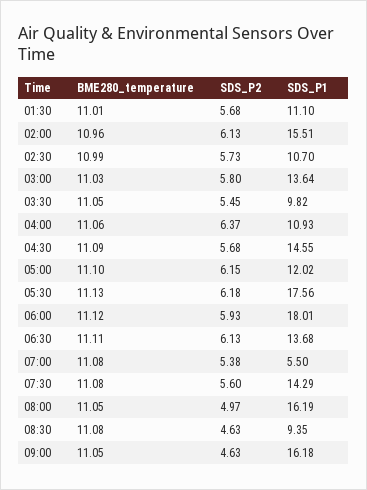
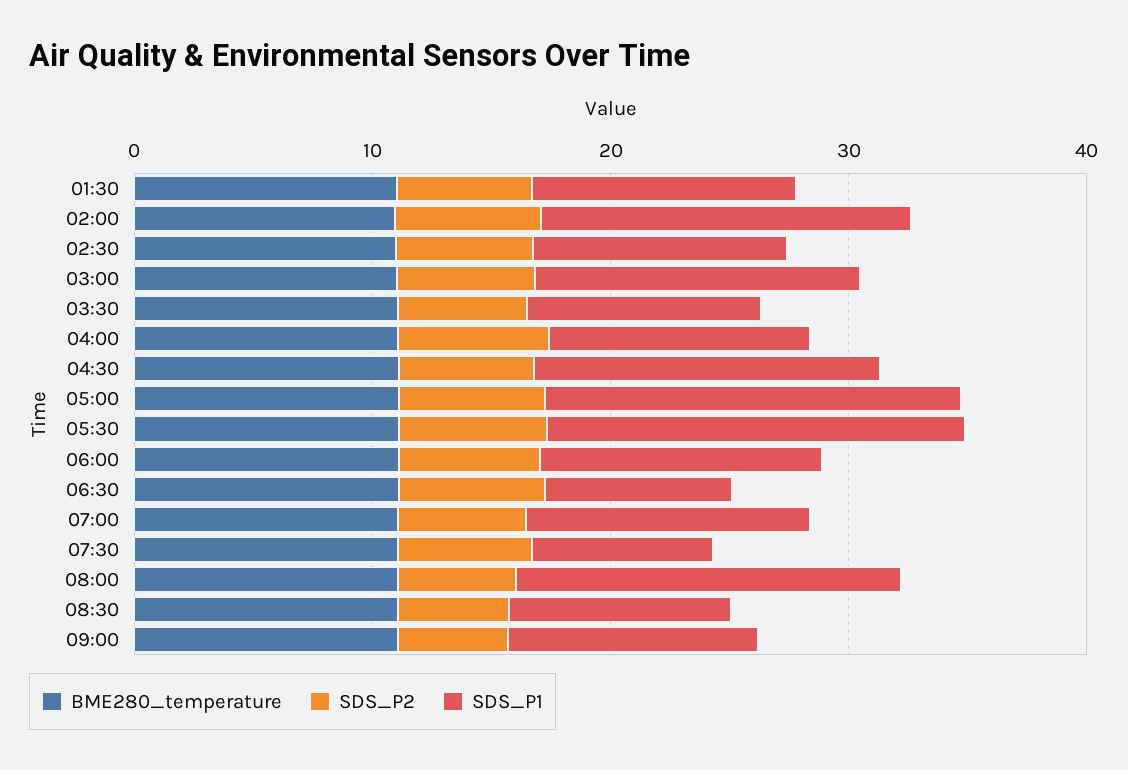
SDS_P1, 05:00: 12.02 -> 18
SDS_P1, 06:00: 18.01 -> 12
SDS_P1, 06:30: 13.68 -> 8
SDS_P1, 07:00: 5.5 -> 12
SDS_P1, 07:30: 14.29 -> 8
SDS_P1, 09:00: 16.18 -> 10

